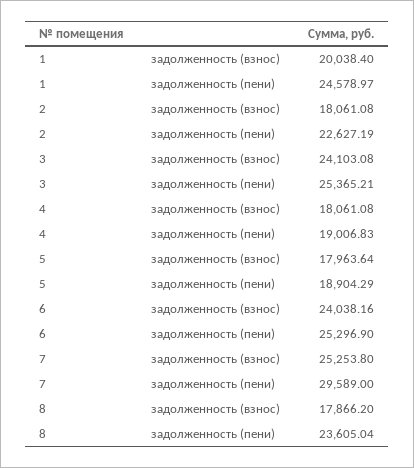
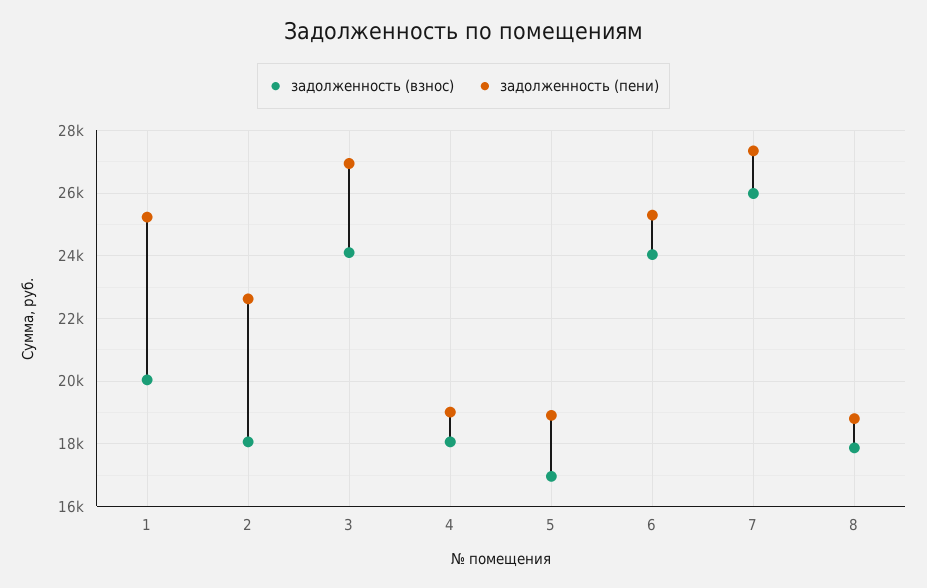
задолженность (пени), 1: 24578.97 -> 25200
задолженность (пени), 3: 25365.21 -> 27000
задолженность (взнос), 5: 17963.64 -> 17000
задолженность (взнос), 7: 25253.8 -> 26000
задолженность (пени), 7: 29589 -> 27400
задолженность (пени), 8: 23605.04 -> 18800

